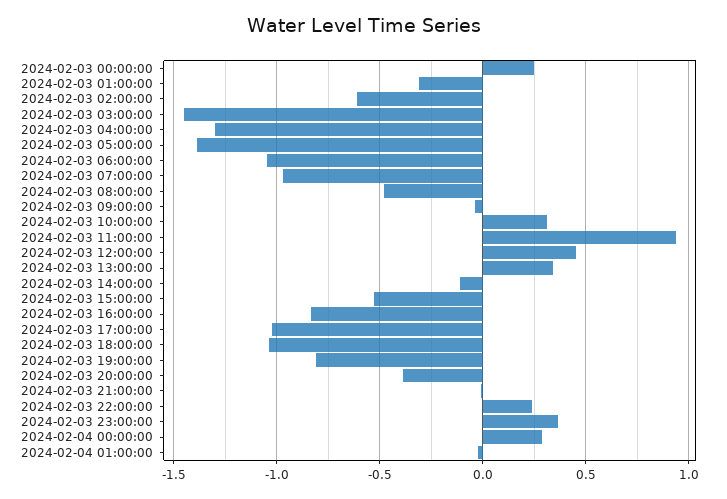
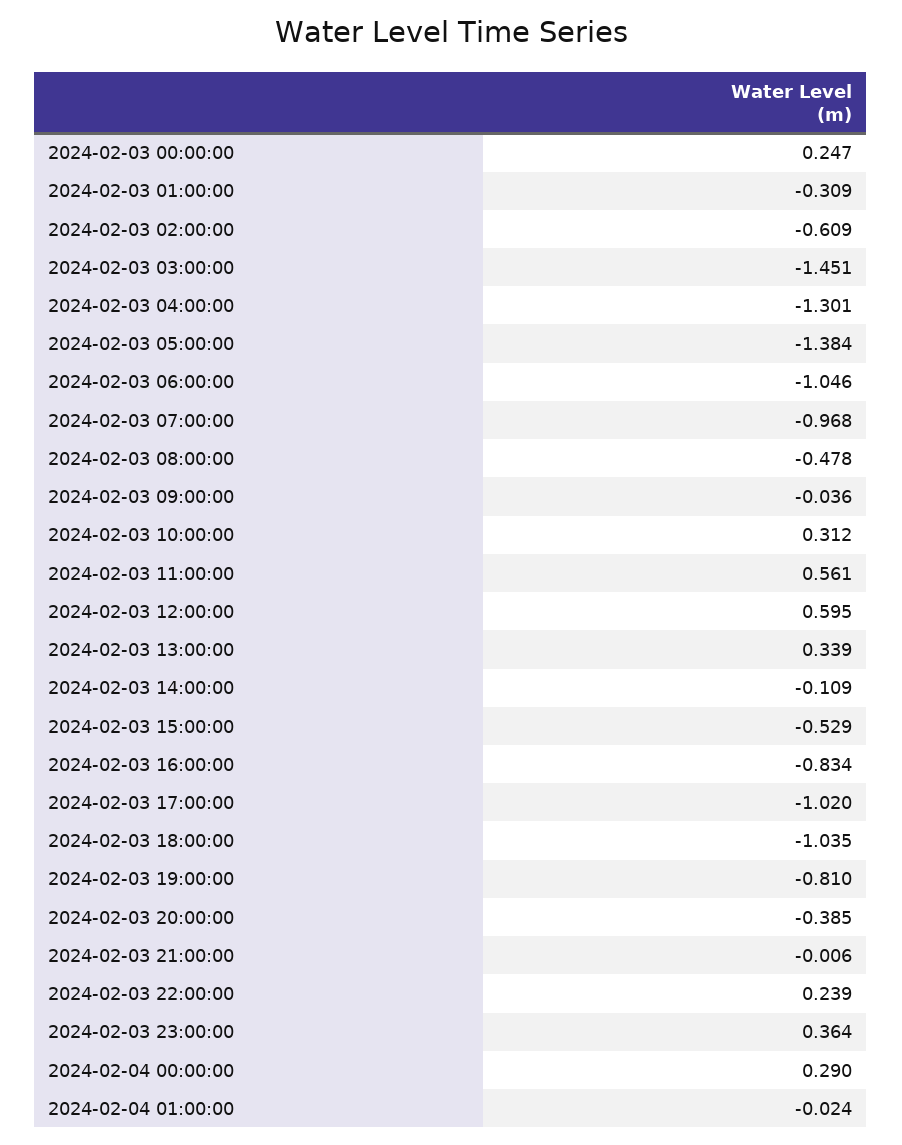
2024-02-03 11:00:00: 0.95 -> 0.561
2024-02-03 12:00:00: 0.45 -> 0.595

